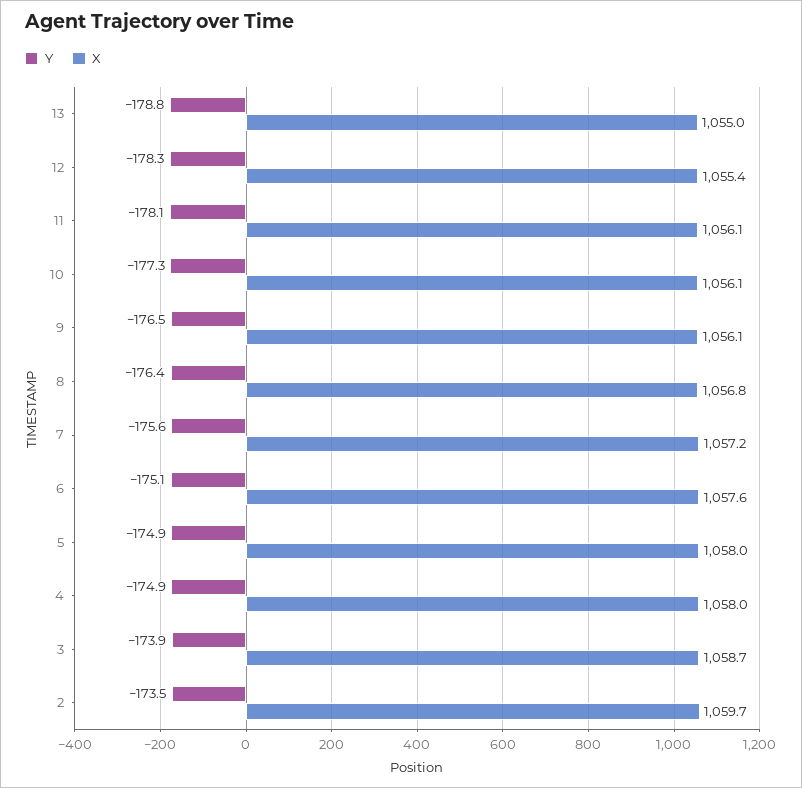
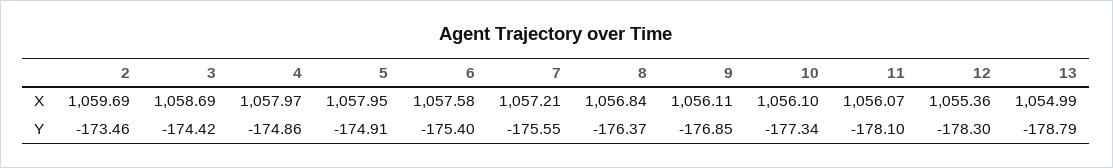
Y, 9: -176.5 -> -176.85
Y, 6: -175.1 -> -175.4
Y, 3: -173.9 -> -174.42

